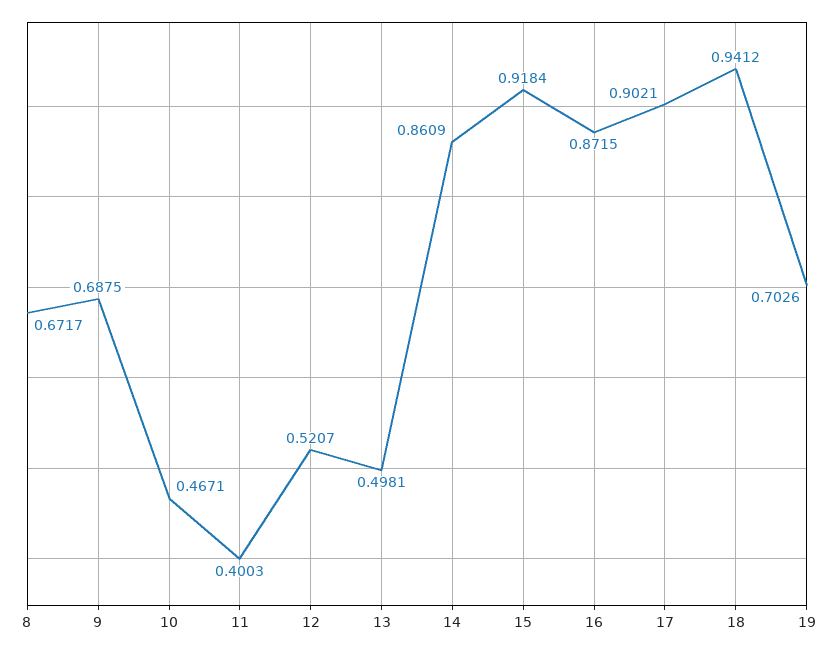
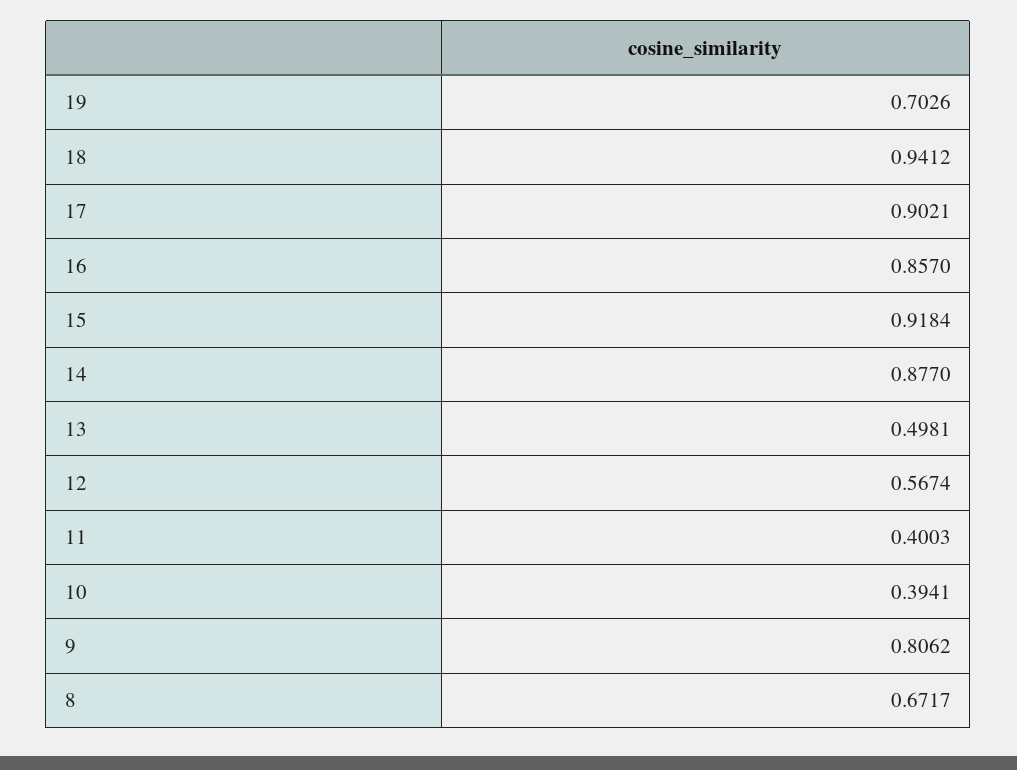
9: 0.6875 -> 0.8062
10: 0.4671 -> 0.3941
12: 0.5207 -> 0.5674
14: 0.8609 -> 0.877
16: 0.8715 -> 0.857

